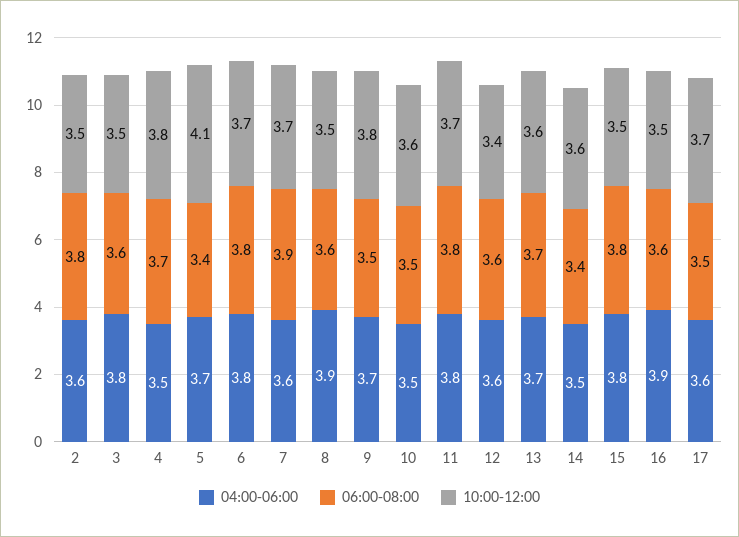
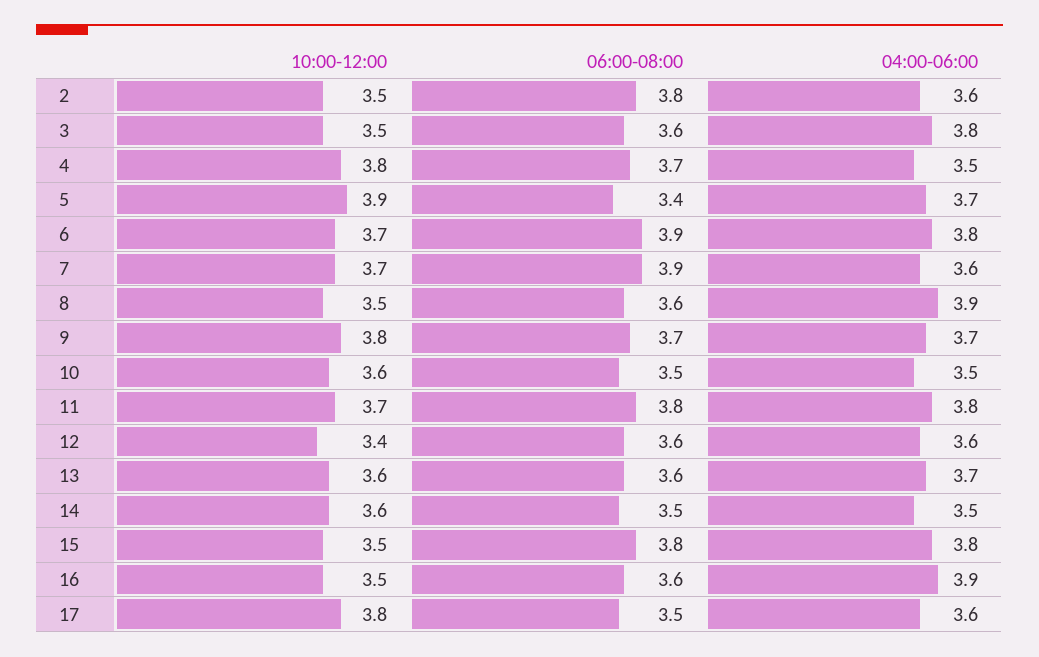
10:00-12:00, 5: 4.1 -> 3.9
06:00-08:00, 6: 3.8 -> 3.9
06:00-08:00, 9: 3.5 -> 3.7
06:00-08:00, 13: 3.7 -> 3.6
06:00-08:00, 14: 3.4 -> 3.5
10:00-12:00, 17: 3.7 -> 3.8

